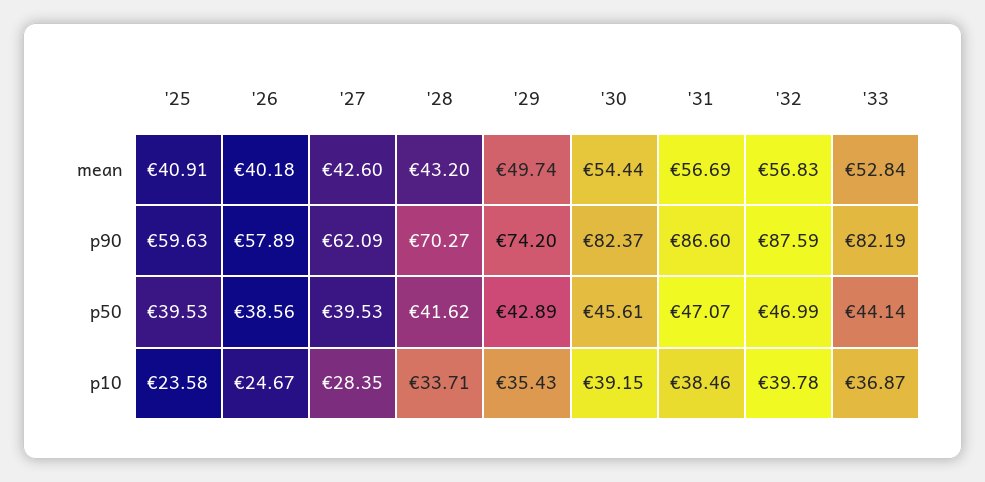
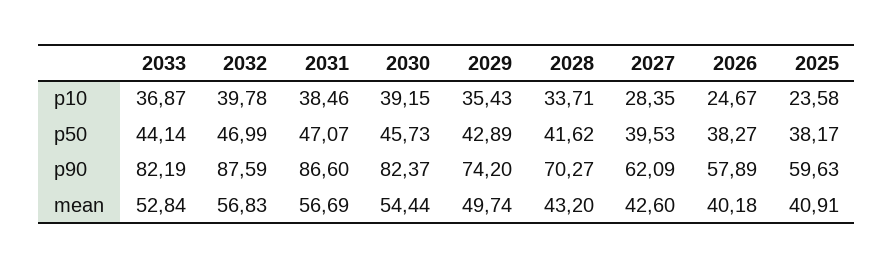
'25, p50: 39.53 -> 38.17
'26, p50: 38.56 -> 38.27
'30, p50: 45.61 -> 45.73

